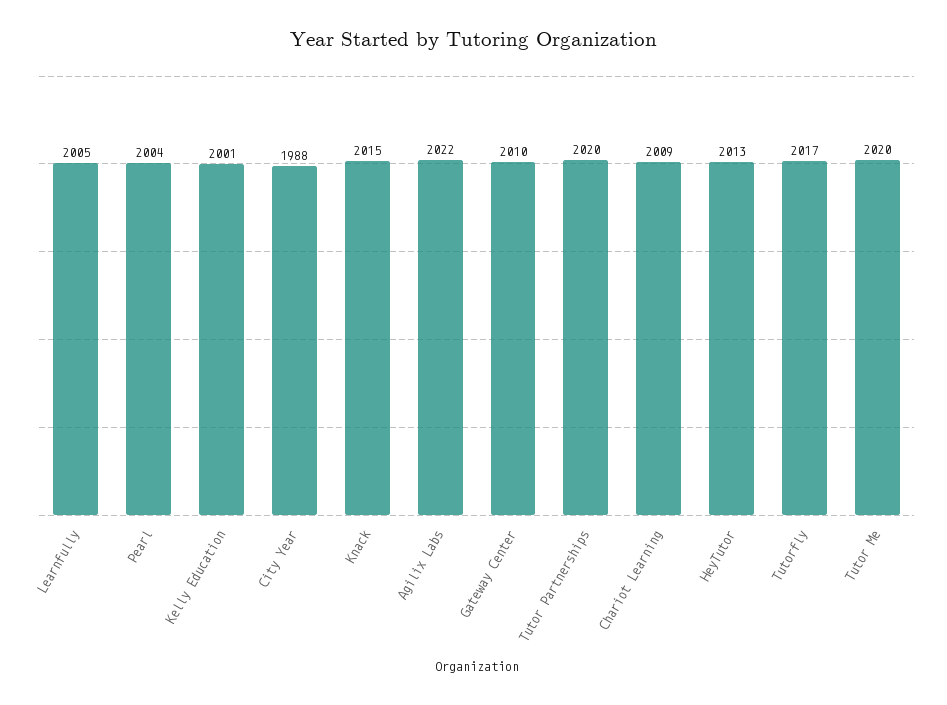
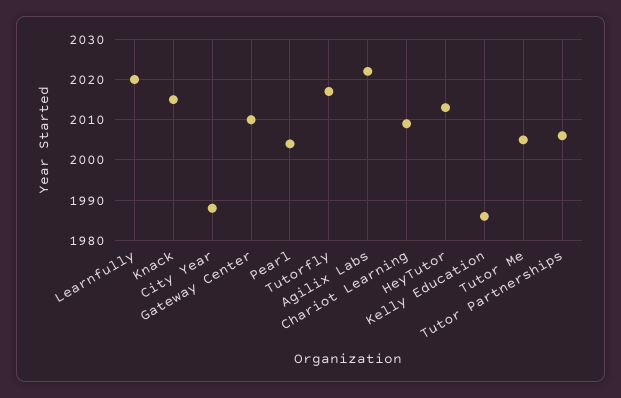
Learnfully: 2005 -> 2020
Kelly Education: 2001 -> 1985
Tutor Partnerships: 2020 -> 2005
Tutor Me: 2020 -> 2005

